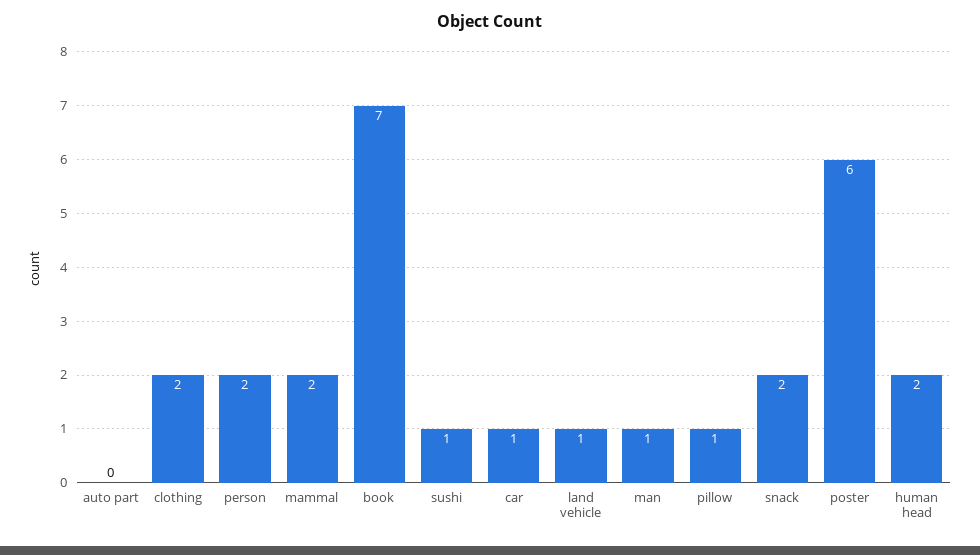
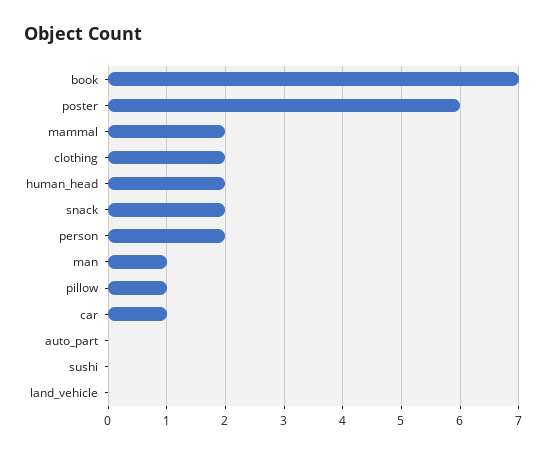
sushi: 1 -> 0
land vehicle: 1 -> 0

